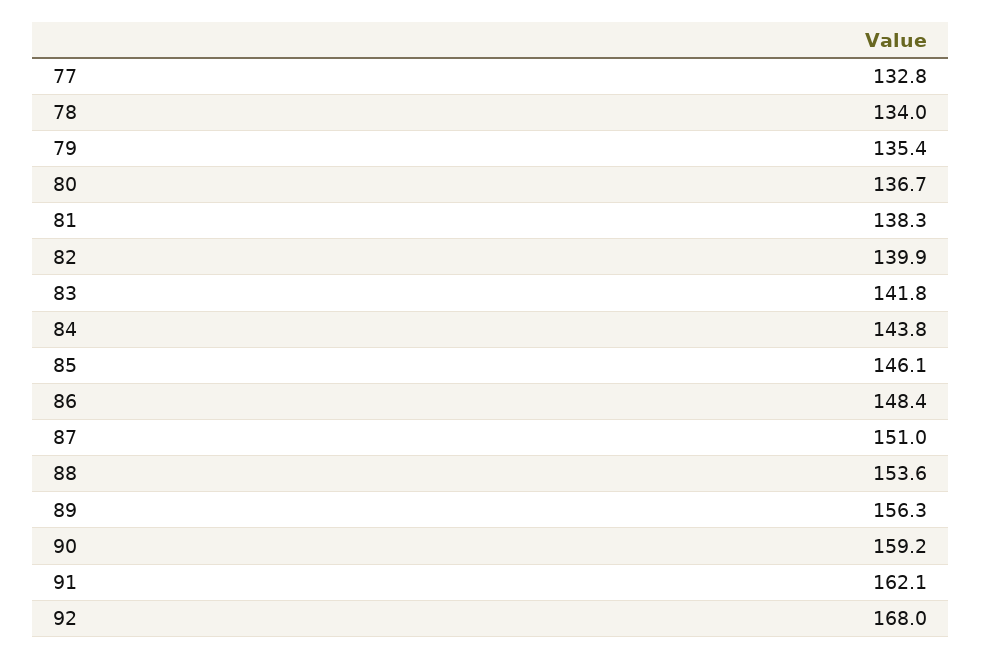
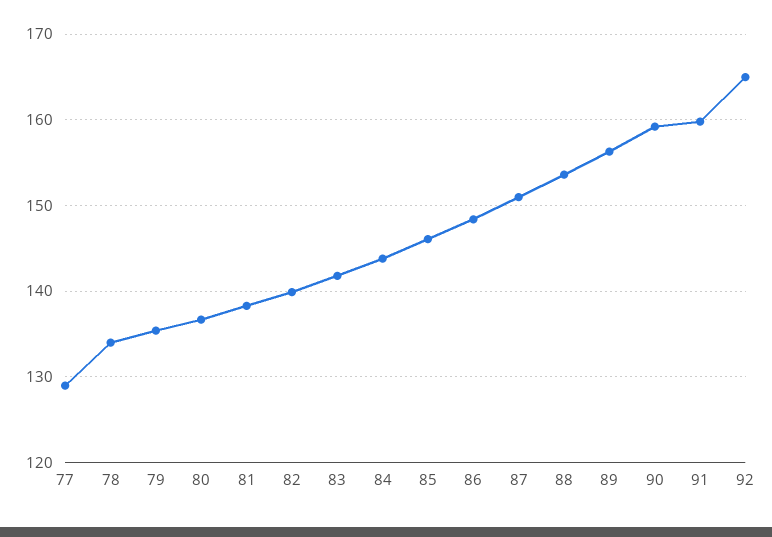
77: 132.8 -> 129
91: 162.1 -> 160
92: 168 -> 165

